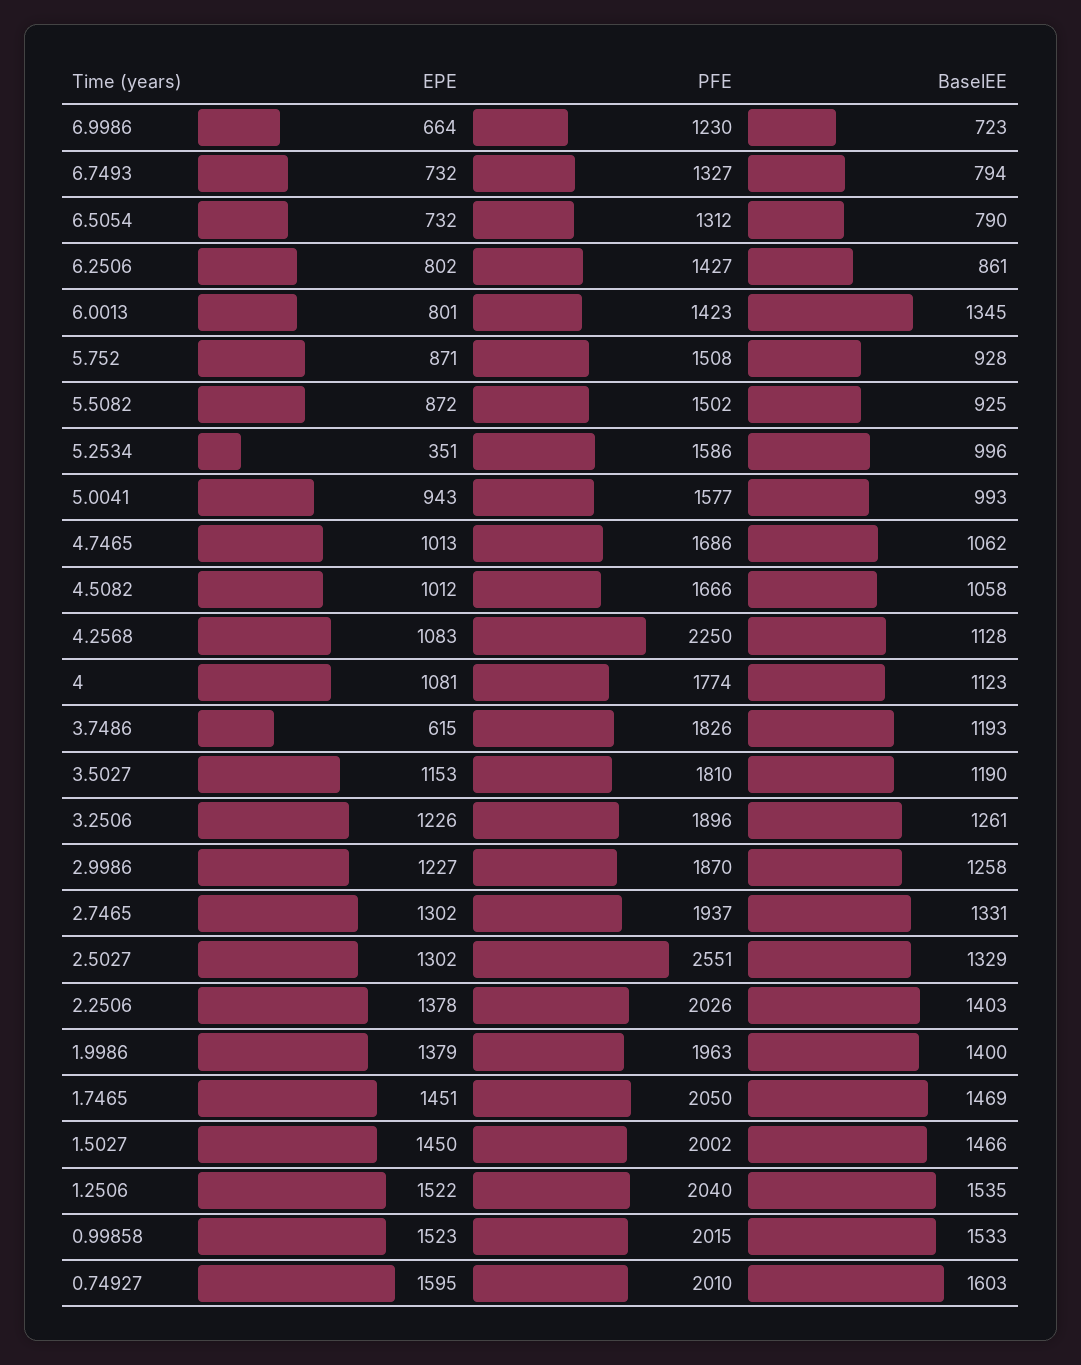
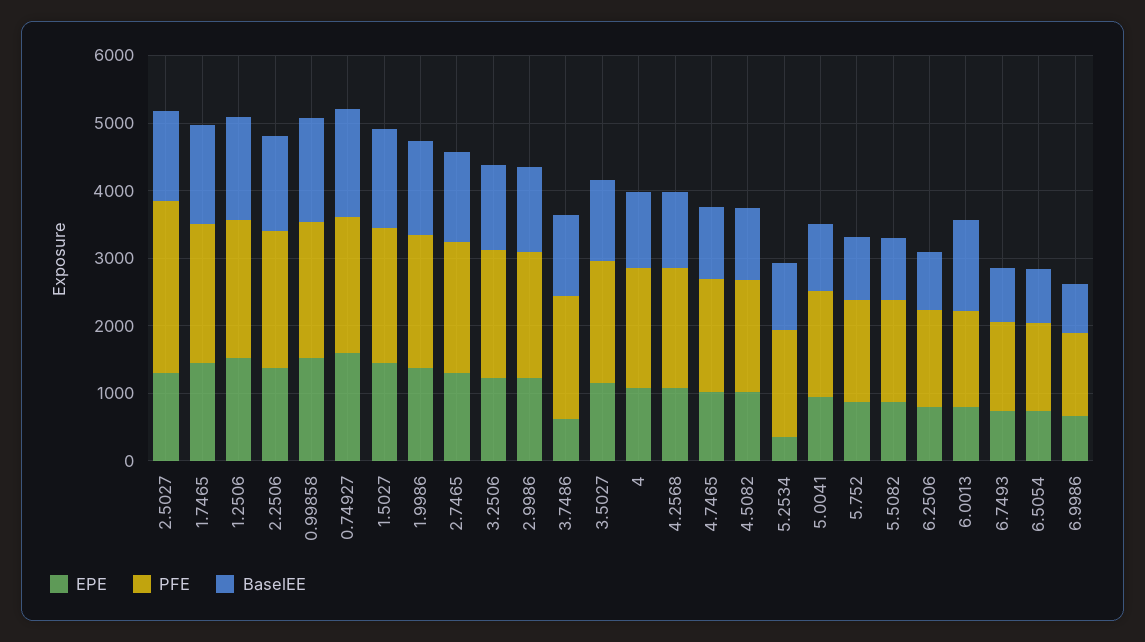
PFE, 4.2568: 2250 -> 1800

